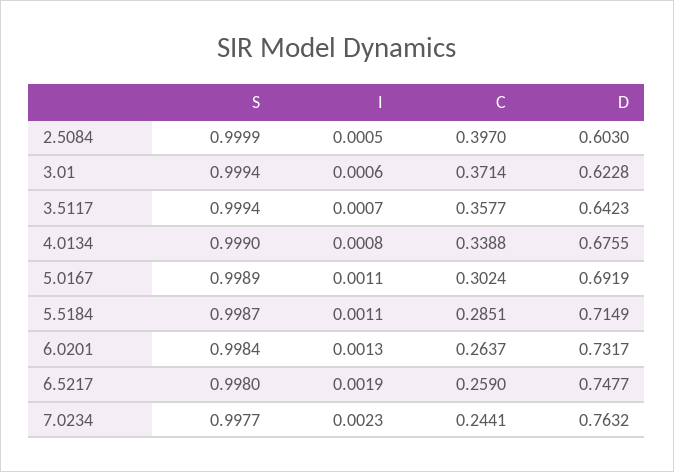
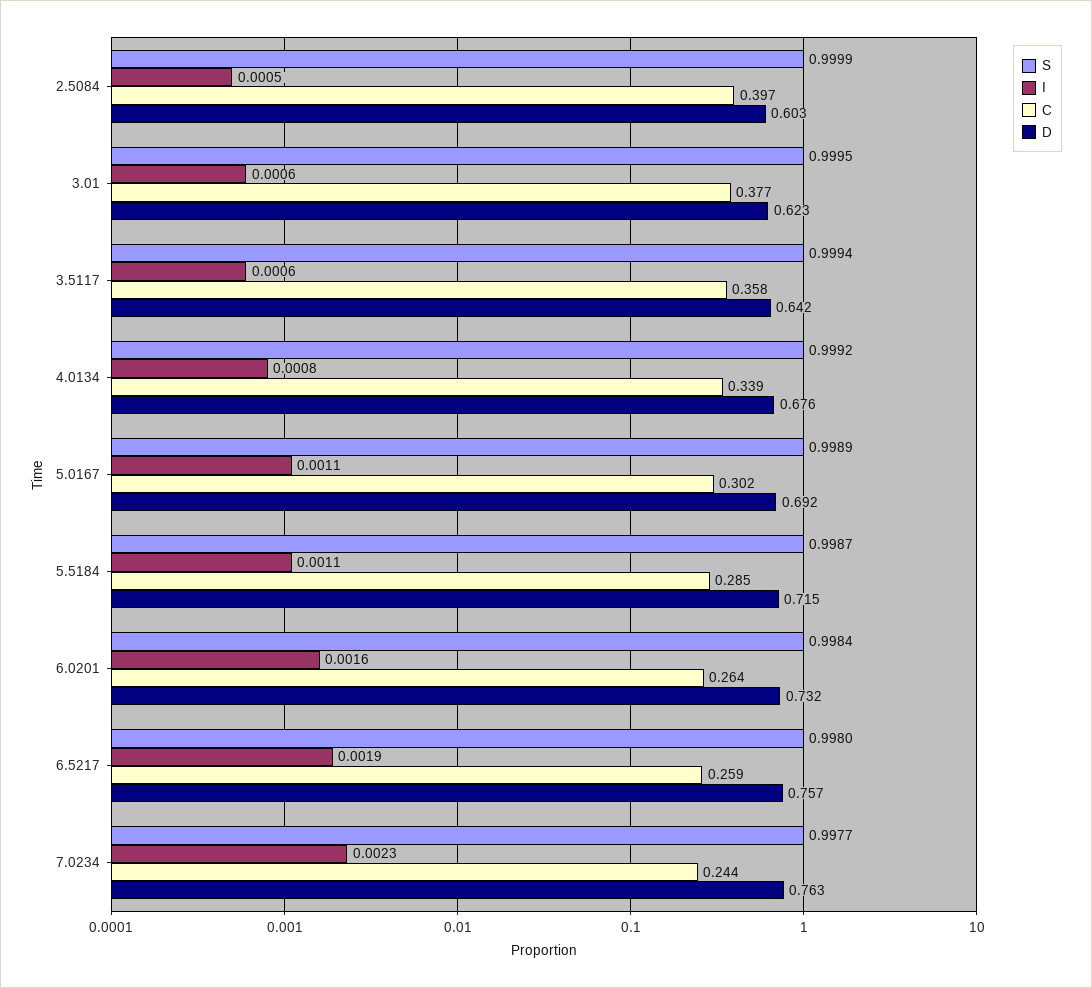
S, 3.01: 0.9994 -> 0.9995
C, 3.01: 0.3714 -> 0.377
I, 3.5117: 0.0007 -> 0.0006
S, 4.0134: 0.999 -> 0.9992
I, 6.0201: 0.0013 -> 0.0016
D, 6.5217: 0.7477 -> 0.757

